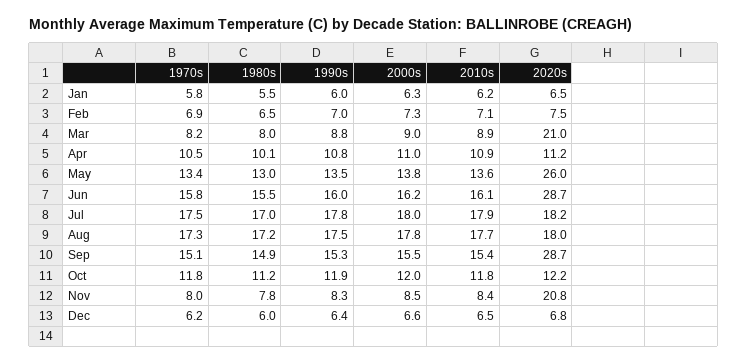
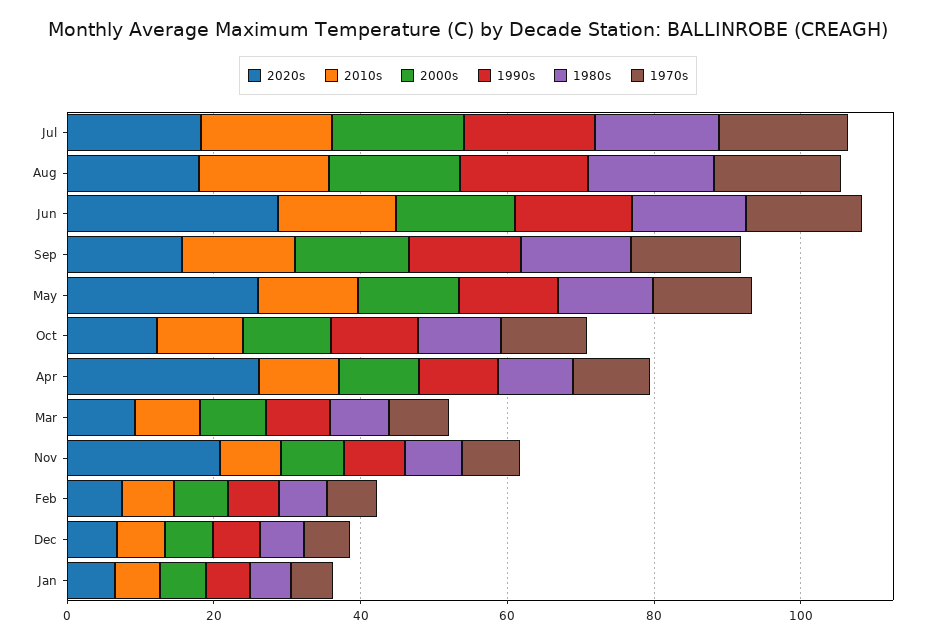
2020s, Mar: 21 -> 10
2020s, Apr: 11.2 -> 25
2020s, Sep: 28.7 -> 15

